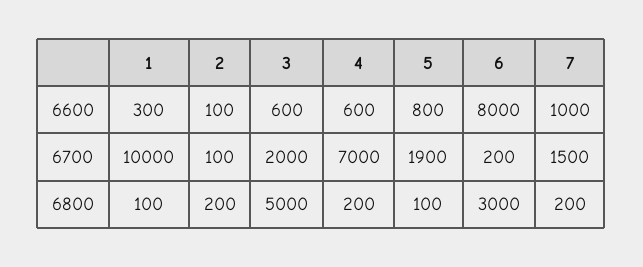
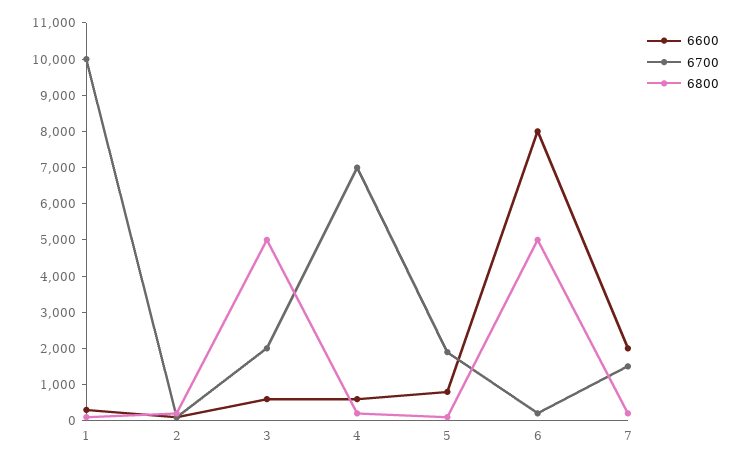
6600, 7: 1000 -> 2000
6800, 6: 3000 -> 5000

